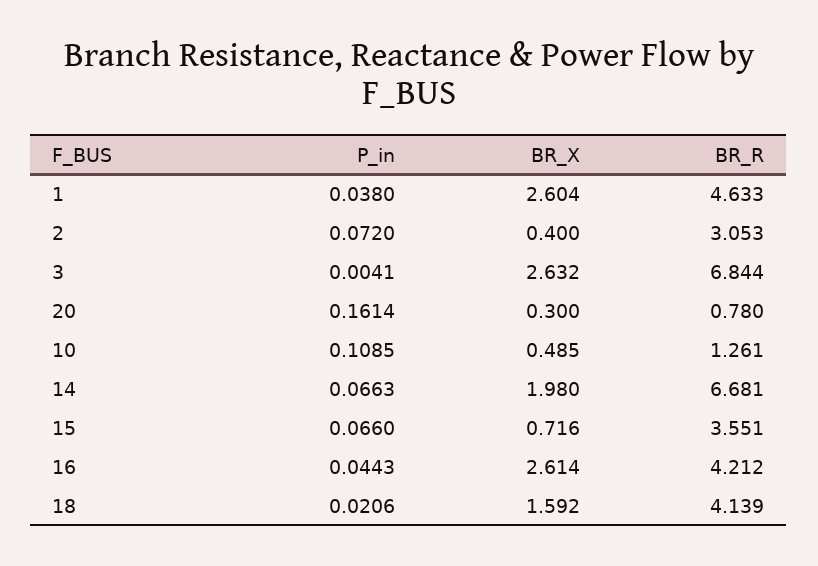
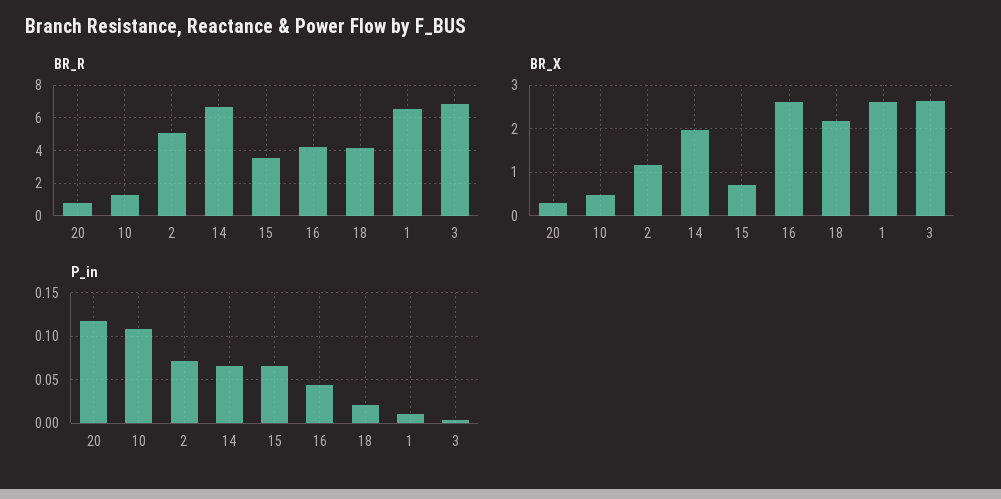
P_in, 1: 0.038 -> 0.01
BR_R, 1: 4.633 -> 6.5
BR_X, 2: 0.4 -> 1.2
BR_R, 2: 3.053 -> 5
P_in, 20: 0.1614 -> 0.12
BR_X, 18: 1.592 -> 2.2

